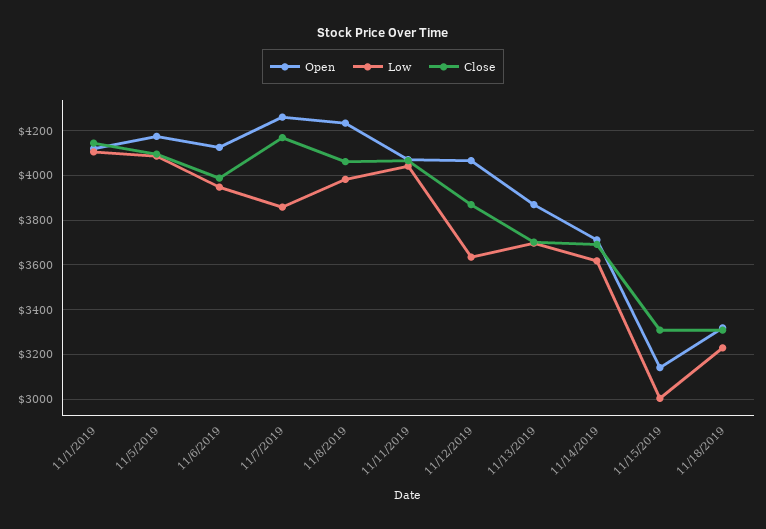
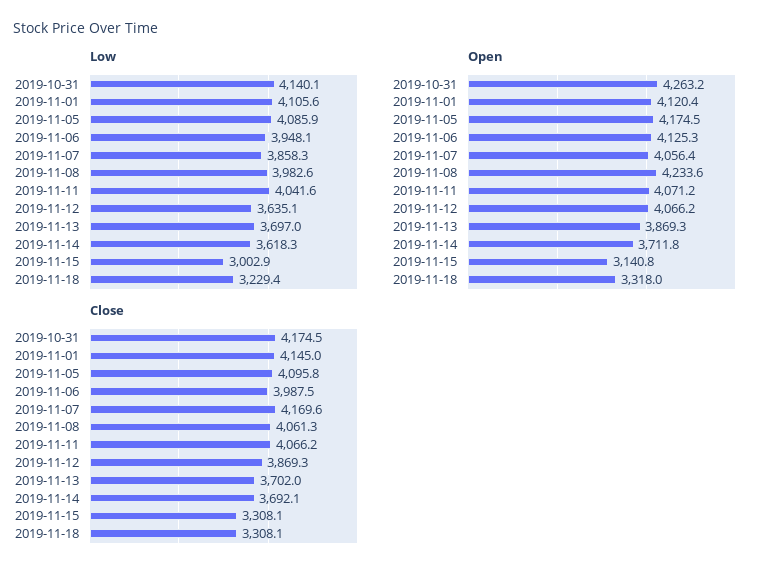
Open, 11/7/2019: 4250 -> 4056.4
Low, 2019-10-31: none -> 4140.1
Open, 2019-10-31: none -> 4263.2
Close, 2019-10-31: none -> 4174.5

